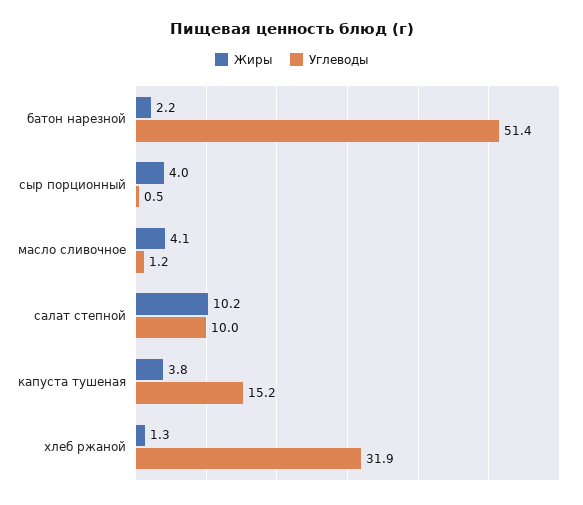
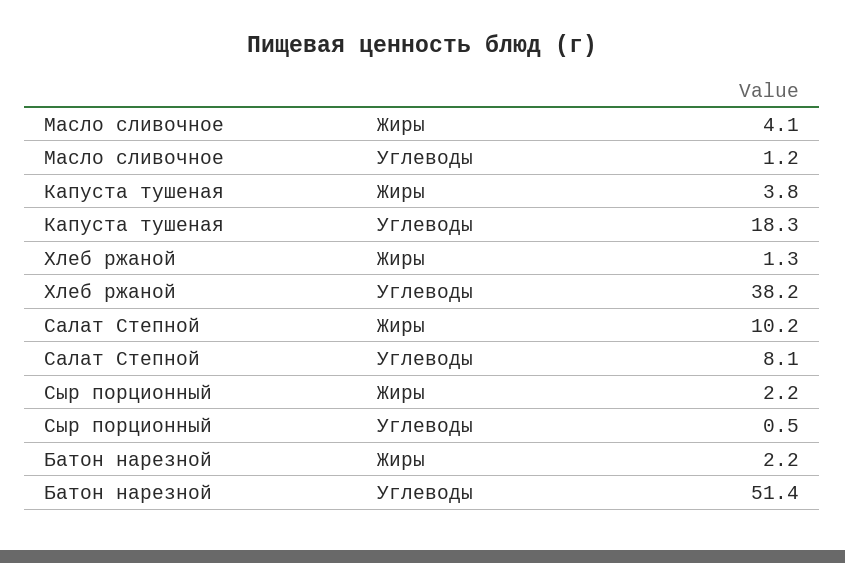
Жиры, сыр порционный: 4 -> 2.2
Углеводы, салат степной: 10 -> 8.1
Углеводы, капуста тушеная: 15.2 -> 18.3
Углеводы, хлеб ржаной: 31.9 -> 38.2

